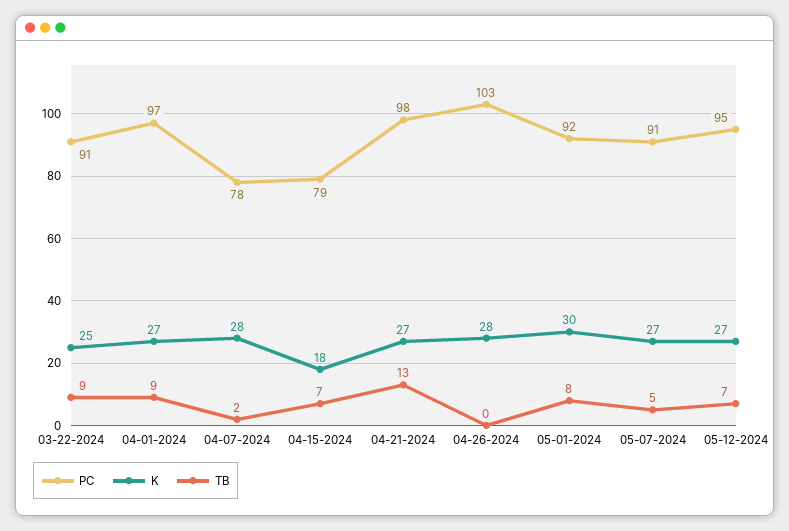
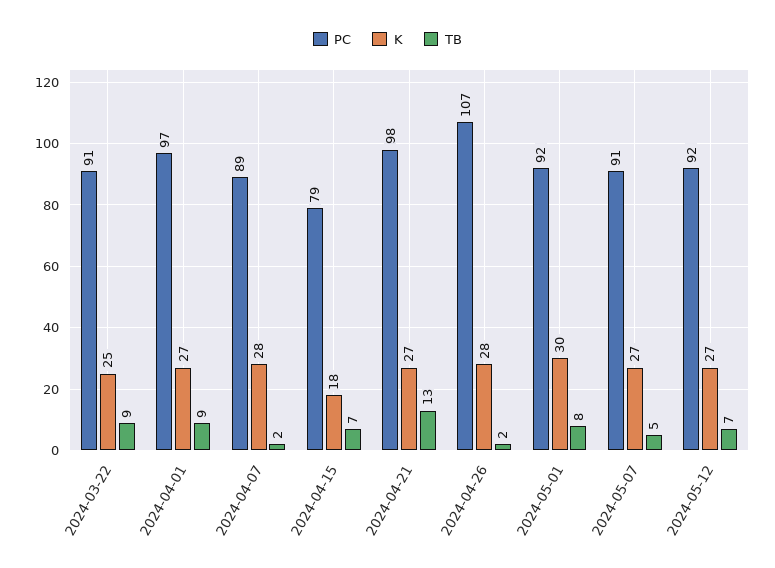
PC, 04-07-2024: 78 -> 89
PC, 04-26-2024: 103 -> 107
TB, 04-26-2024: 0 -> 2
PC, 05-12-2024: 95 -> 92

